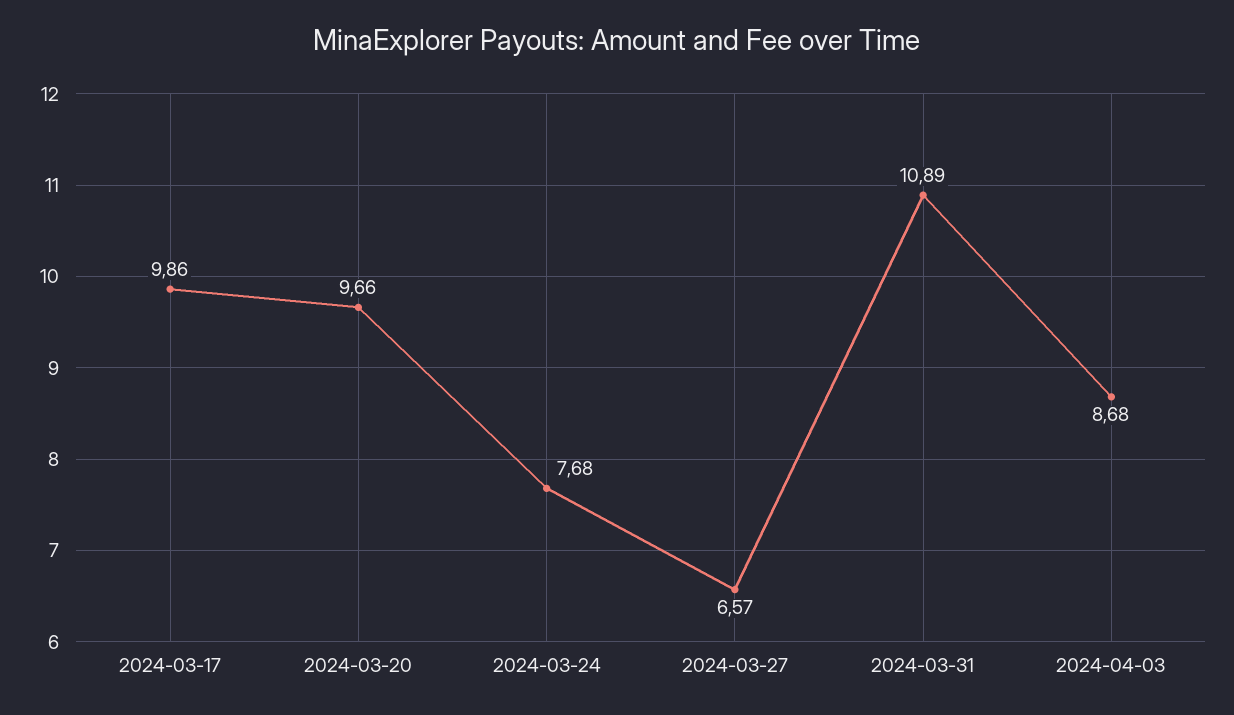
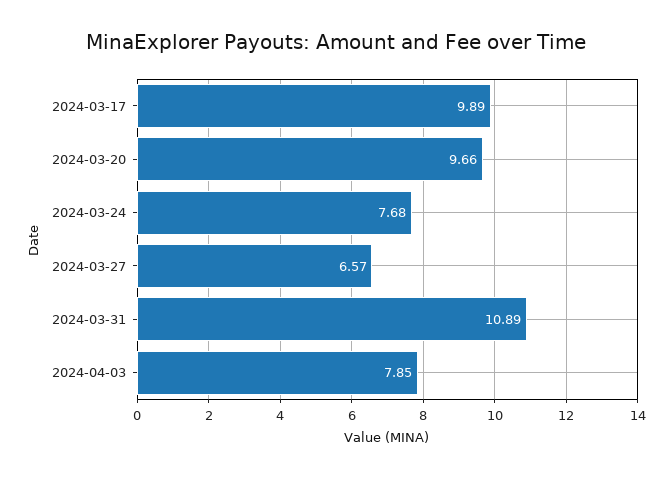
2024-03-17: 9.86 -> 9.89
2024-04-03: 8.68 -> 7.85

